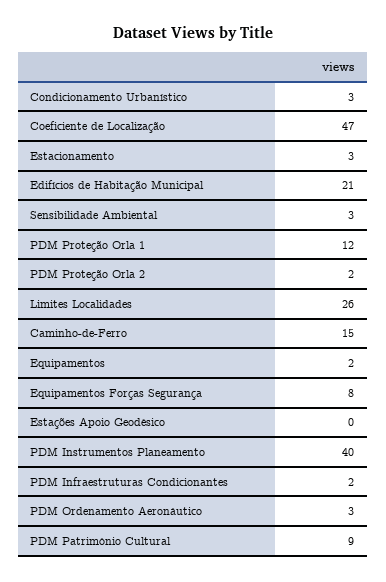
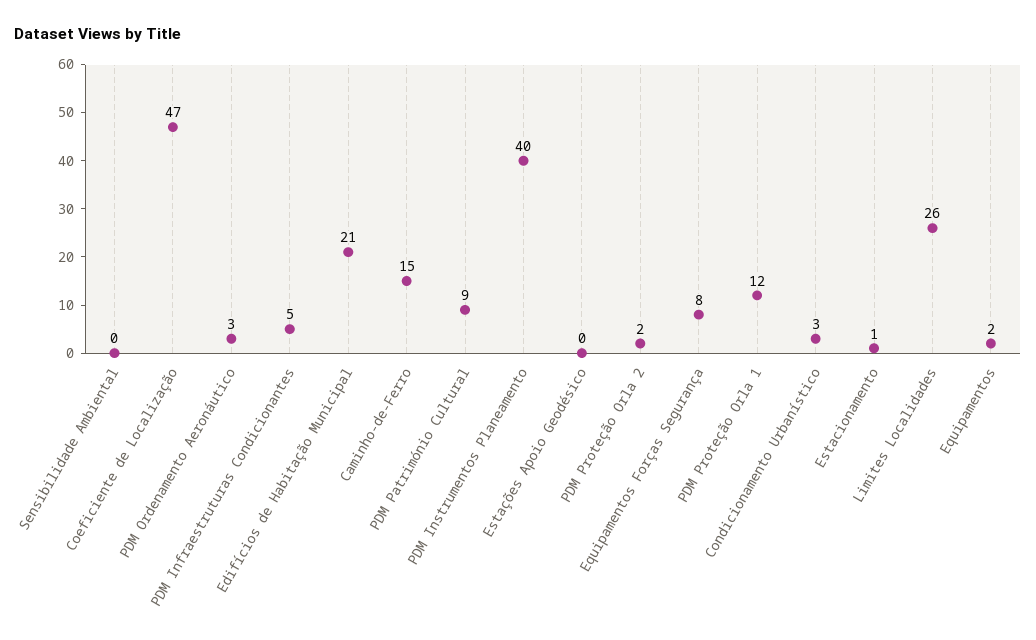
Estacionamento: 3 -> 1
Sensibilidade Ambiental: 3 -> 0
PDM Infraestruturas Condicionantes: 2 -> 5

